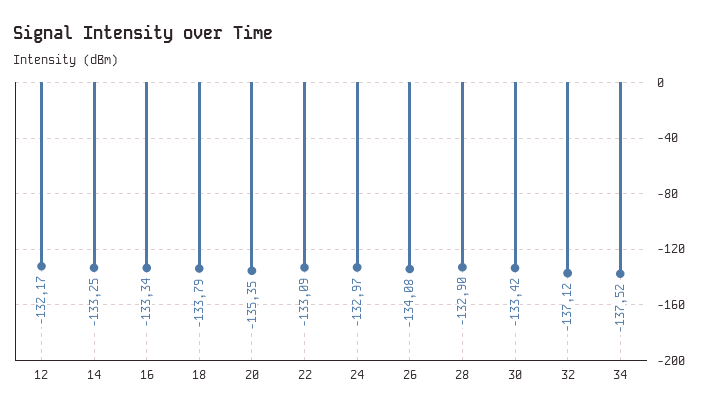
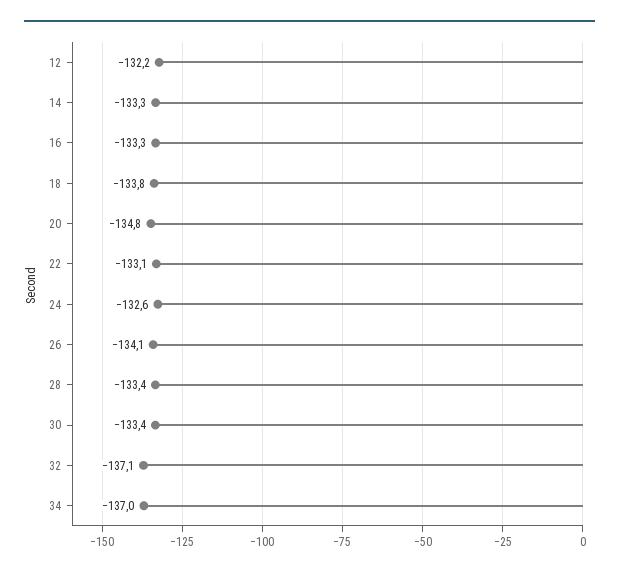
20: -135.35 -> -134.8
24: -132.97 -> -132.6
28: -132.9 -> -133.4
34: -137.52 -> -137

